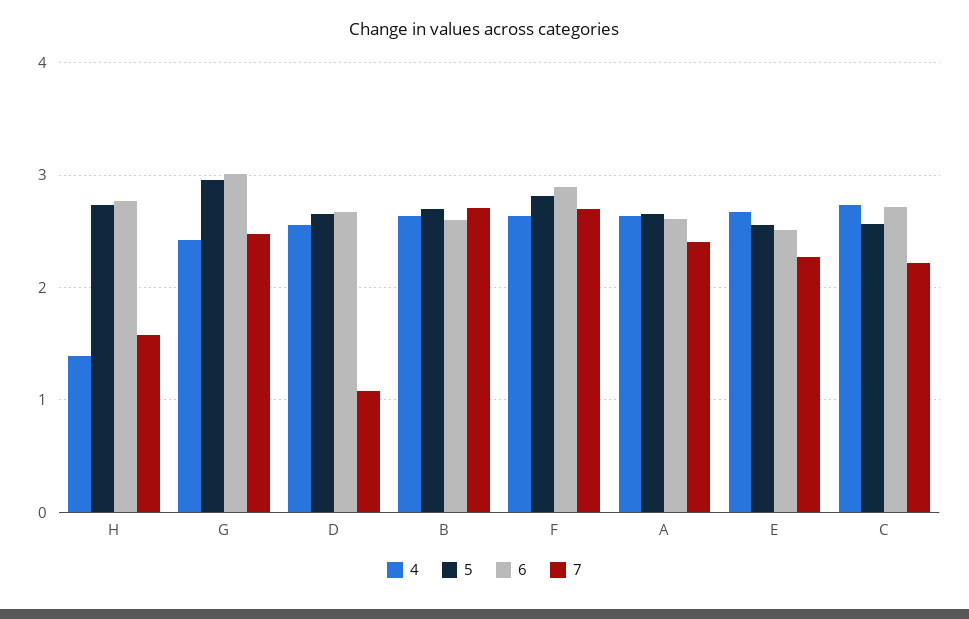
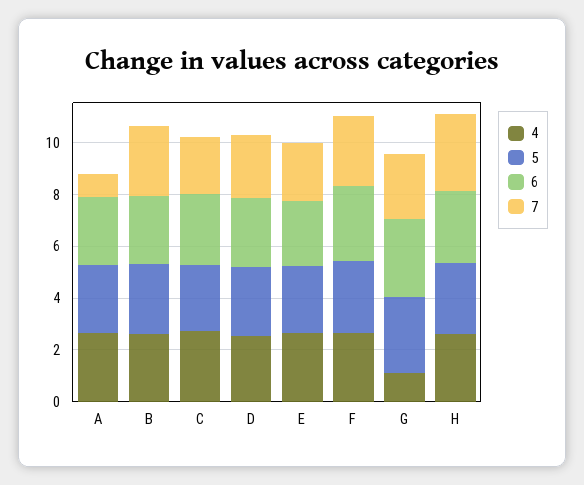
4, H: 1.4 -> 2.5
7, H: 1.6 -> 3
4, G: 2.4 -> 1
7, D: 1.1 -> 2.5
7, A: 2.4 -> 1

